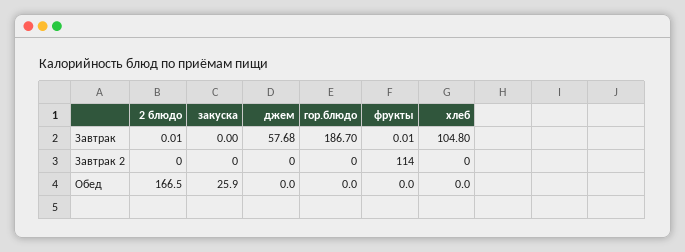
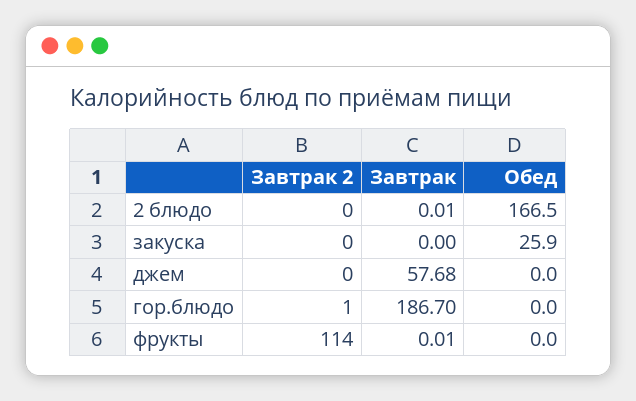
хлеб, Завтрак: 104.8 -> none
гор.блюдо, Завтрак 2: 0 -> 1
хлеб, Завтрак 2: 0 -> none
хлеб, Обед: 0 -> none

